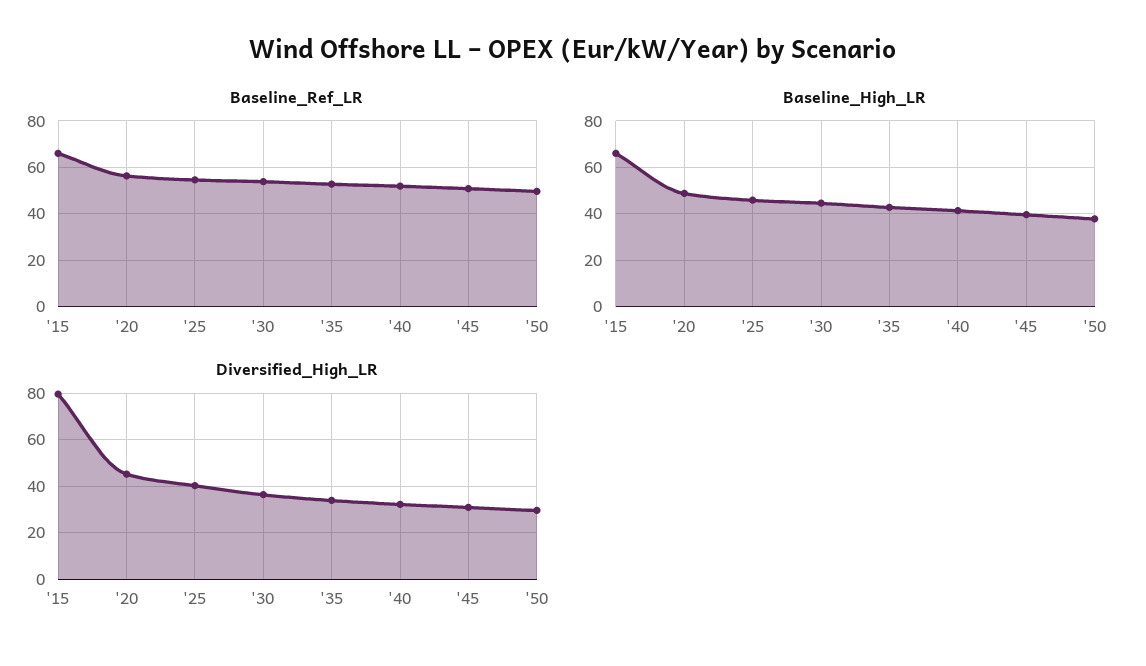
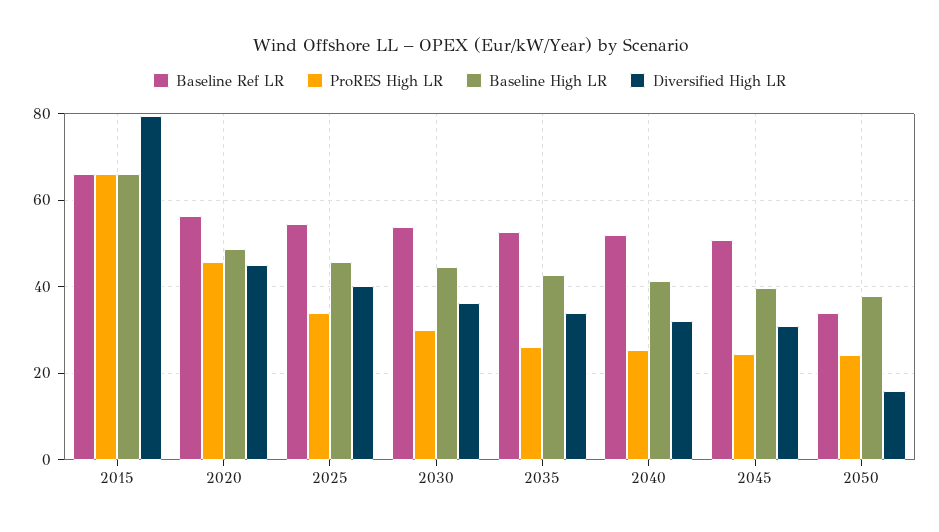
Baseline_Ref_LR, '50: 50 -> 34
Diversified_High_LR, '50: 30 -> 16
ProRES High LR, '15: none -> 66
ProRES High LR, '20: none -> 46
ProRES High LR, '25: none -> 34
ProRES High LR, '30: none -> 30
ProRES High LR, '35: none -> 26
ProRES High LR, '40: none -> 26
ProRES High LR, '45: none -> 24
ProRES High LR, '50: none -> 24

